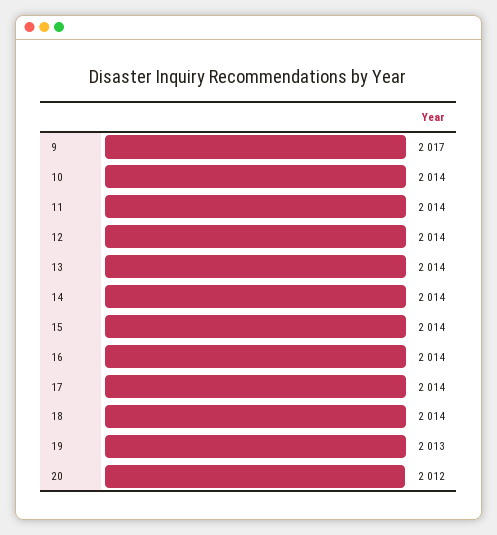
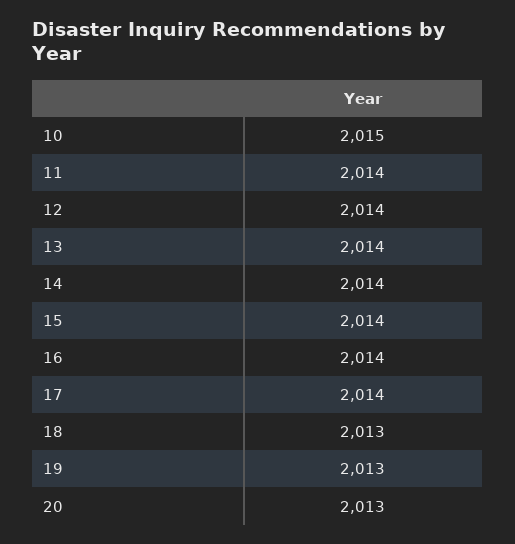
9: 2017 -> none
10: 2014 -> 2015
18: 2014 -> 2013
20: 2012 -> 2013

